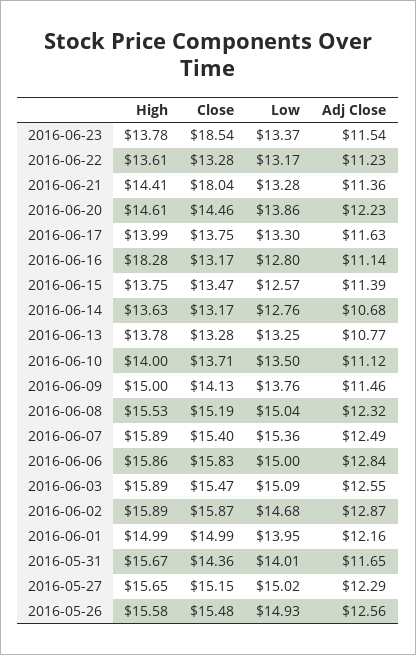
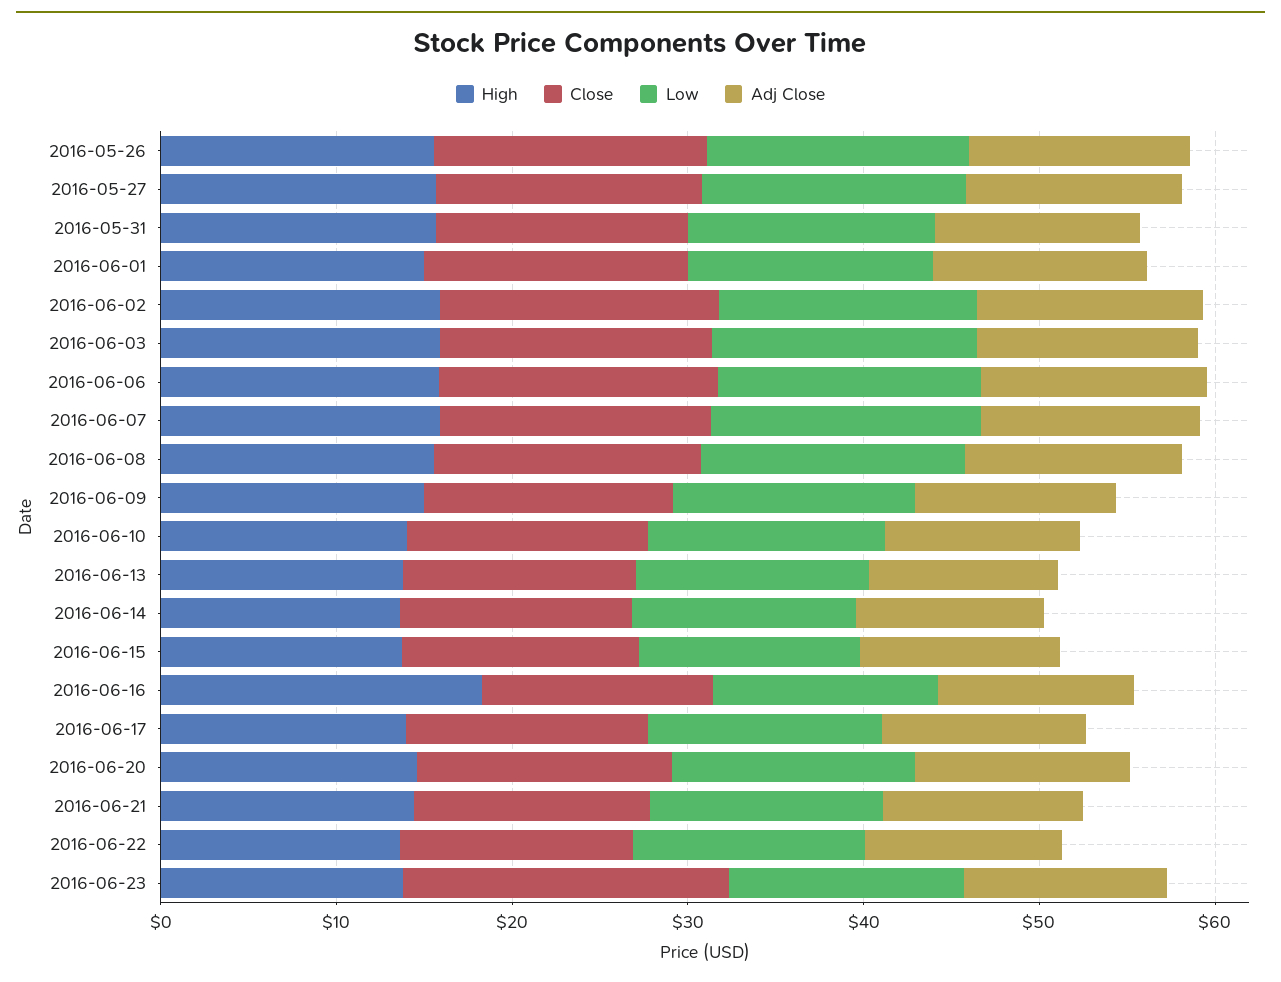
Close, 2016-06-21: 18.04 -> 14

